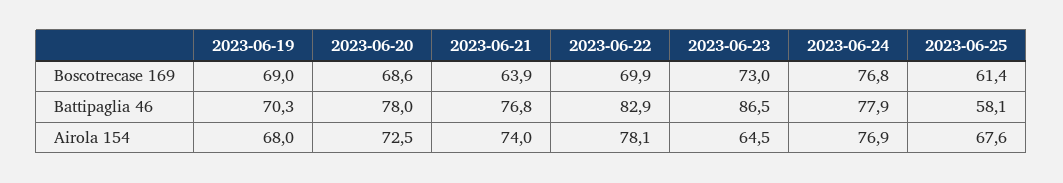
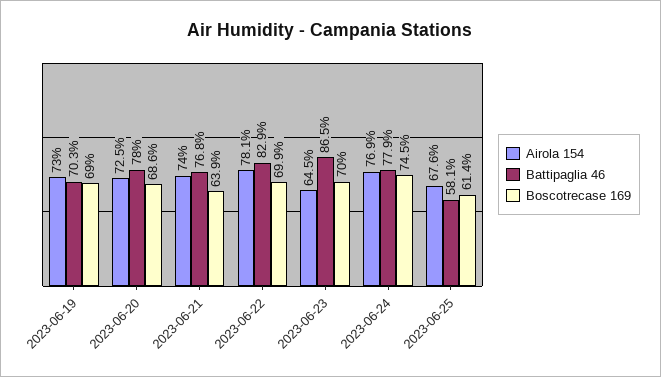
Boscotrecase 169, 2023-06-23: 73 -> 70
Boscotrecase 169, 2023-06-24: 76.8 -> 74.5
Airola 154, 2023-06-19: 68 -> 73

